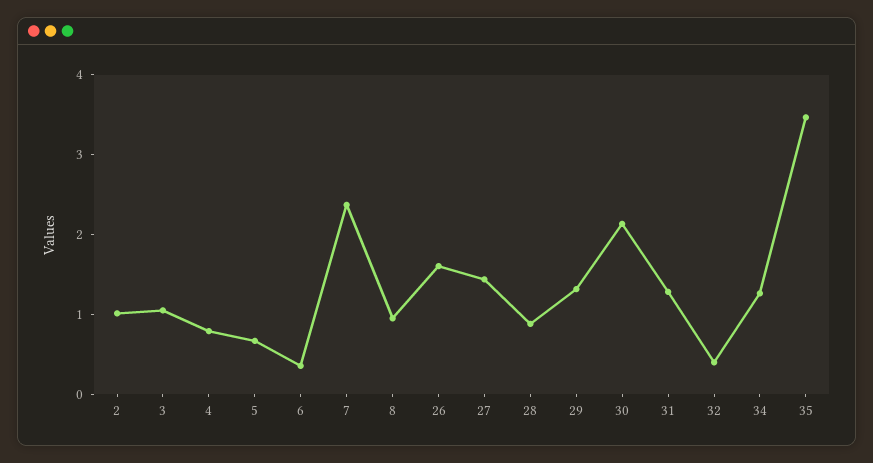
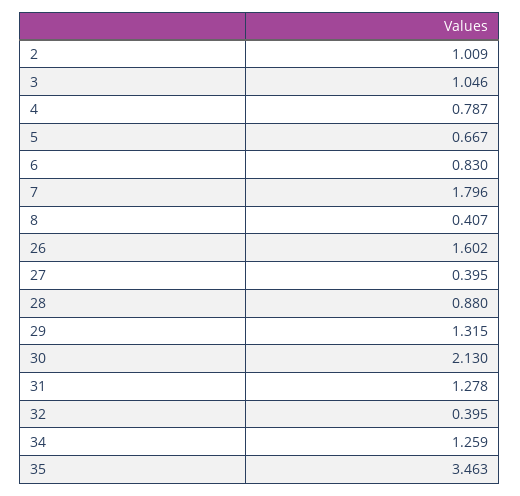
6: 0.4 -> 0.83
7: 2.4 -> 1.796
8: 1 -> 0.407
27: 1.4 -> 0.395

